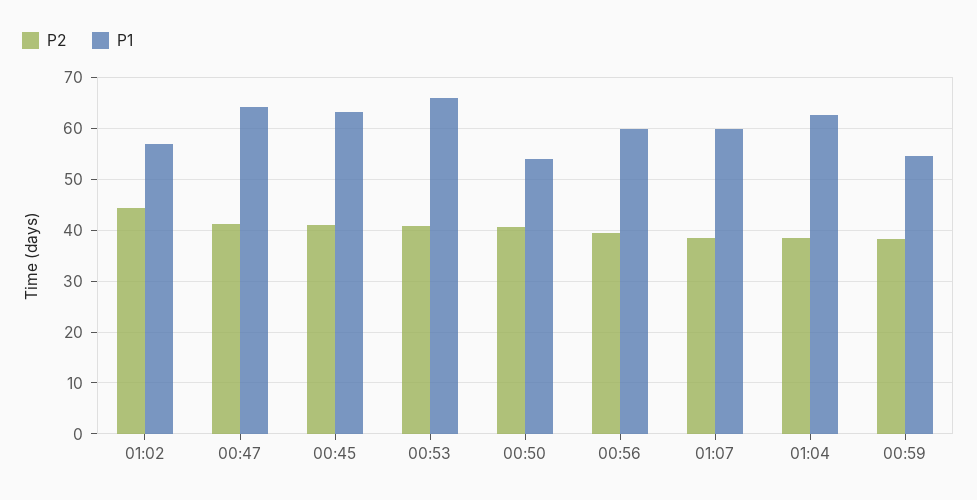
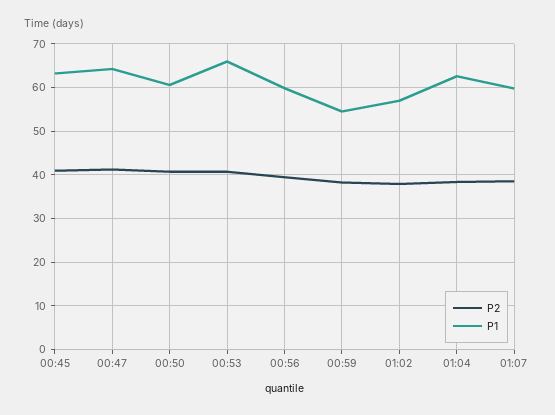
P2, 01:02: 44 -> 38
P1, 00:50: 54 -> 60

